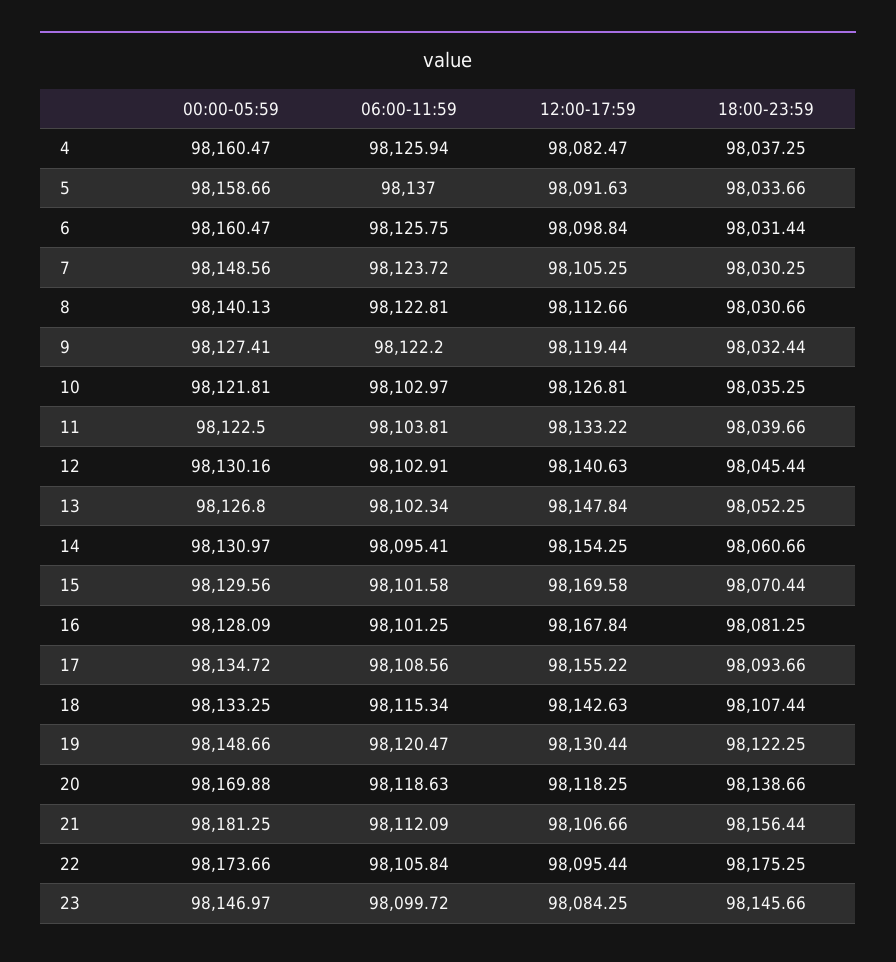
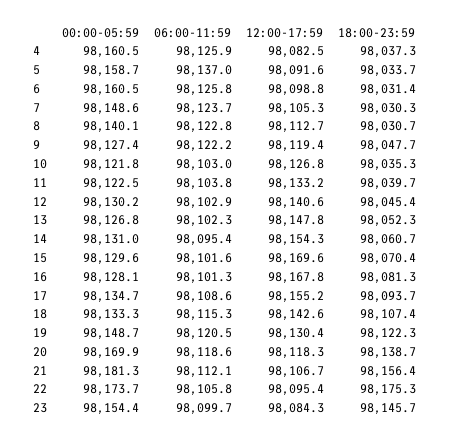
18:00-23:59, 9: 98032.44 -> 98047.7
00:00-05:59, 23: 98146.97 -> 98154.4

